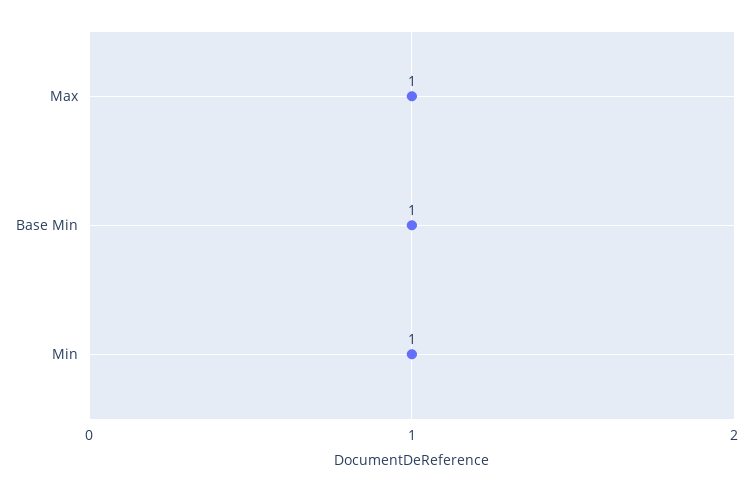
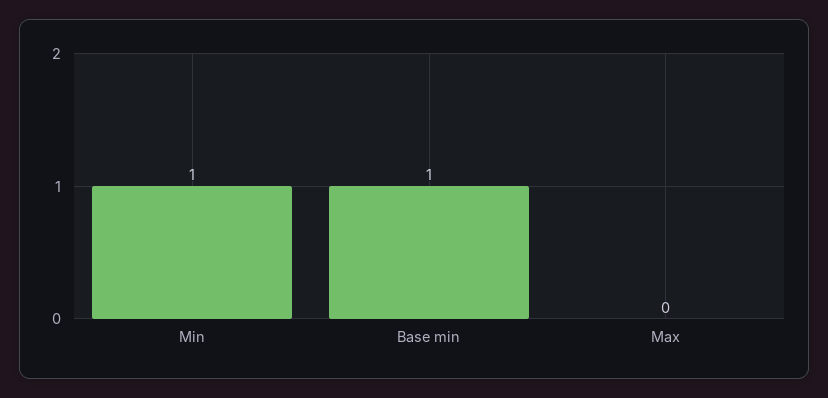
Max: 1 -> 0

